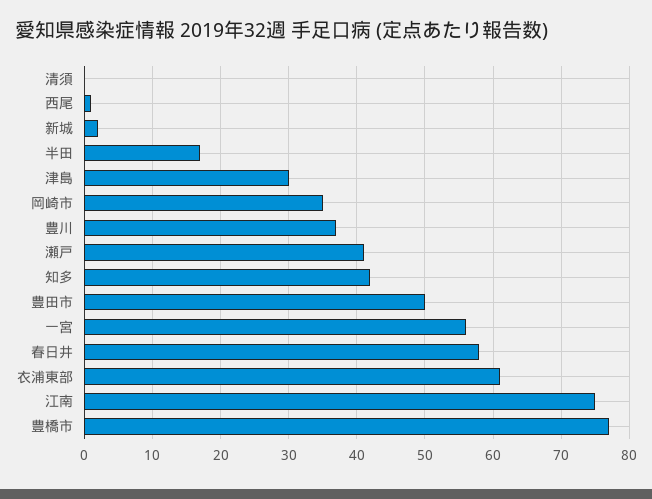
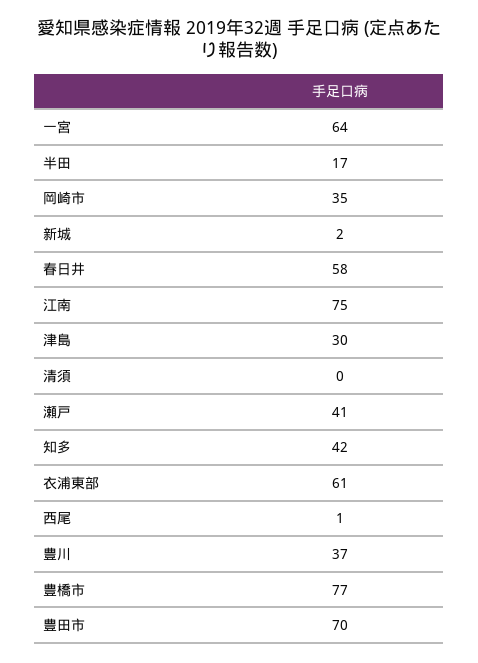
豊田市: 50 -> 70
一宮: 56 -> 64

